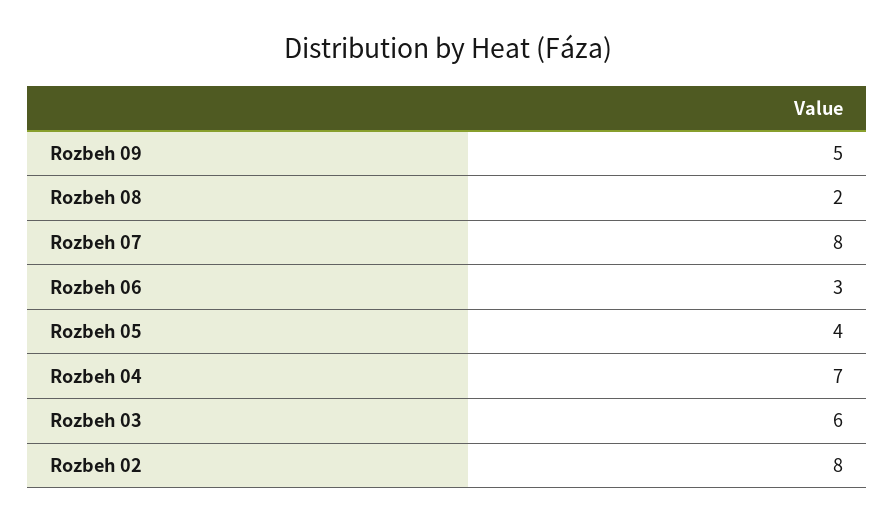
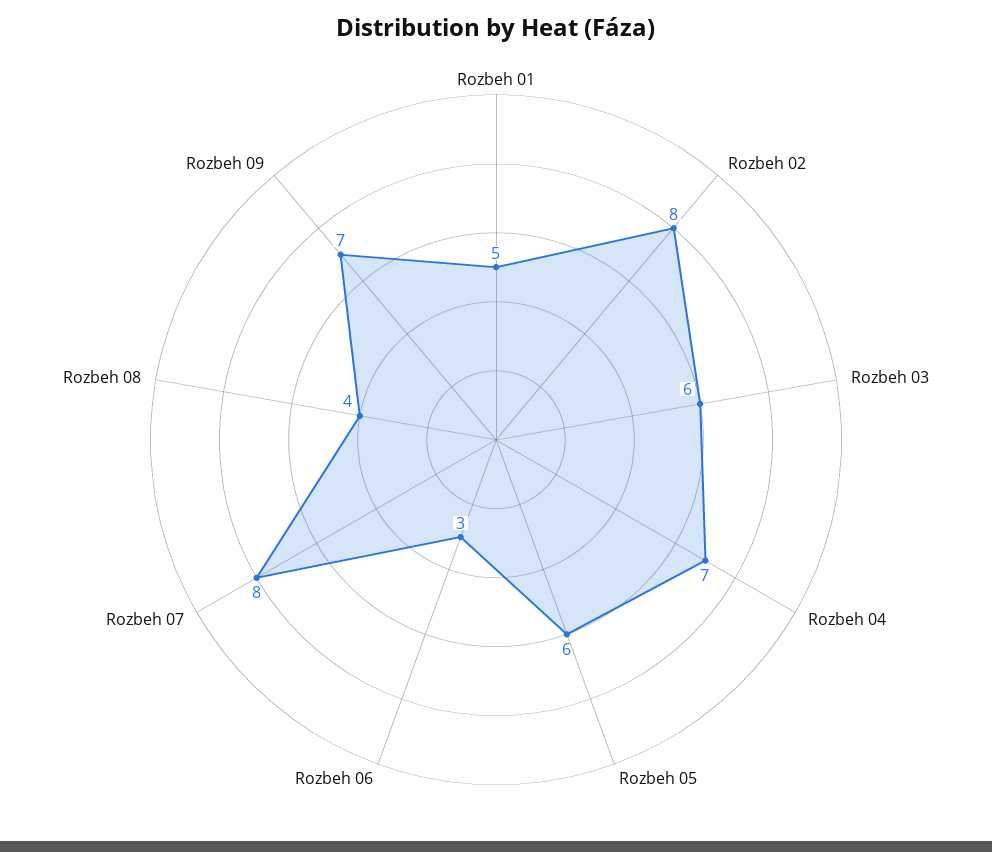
Rozbeh 09: 5 -> 7
Rozbeh 08: 2 -> 4
Rozbeh 05: 4 -> 6
Rozbeh 01: none -> 5

